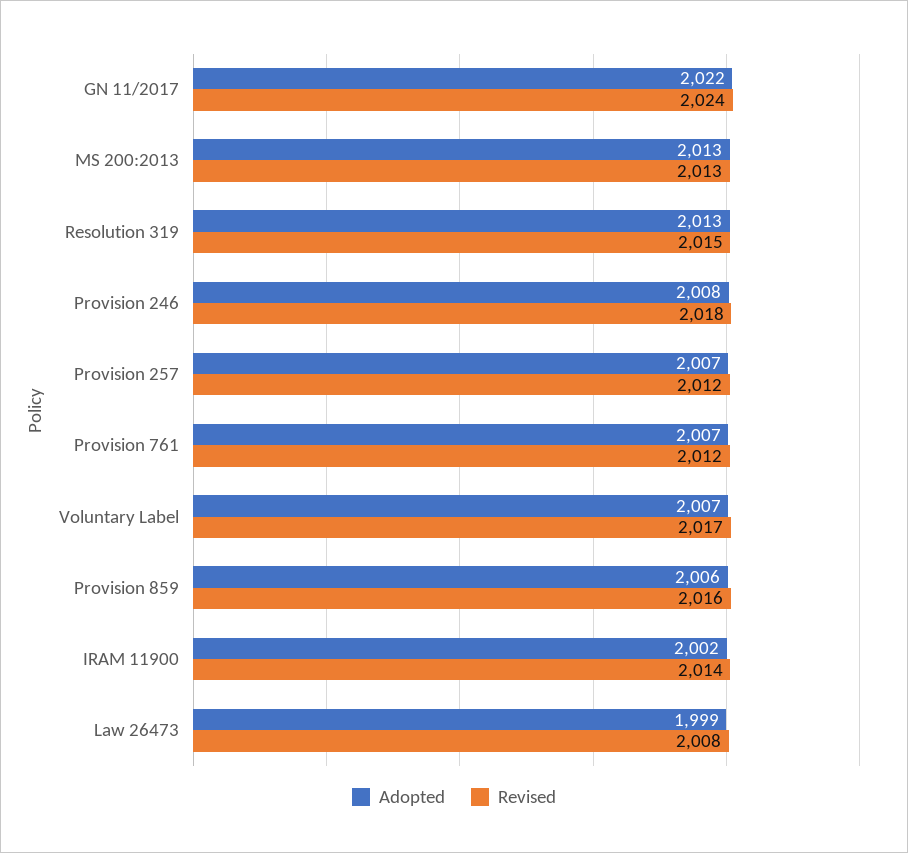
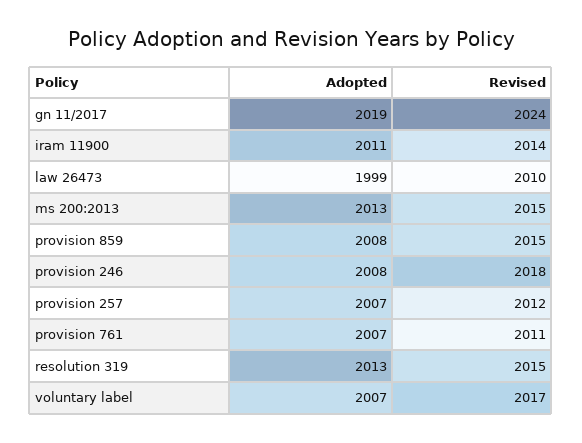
Adopted, GN 11/2017: 2022 -> 2019
Revised, MS 200:2013: 2013 -> 2015
Revised, Provision 761: 2012 -> 2011
Adopted, Provision 859: 2006 -> 2008
Revised, Provision 859: 2016 -> 2015
Adopted, IRAM 11900: 2002 -> 2011
Revised, Law 26473: 2008 -> 2010

